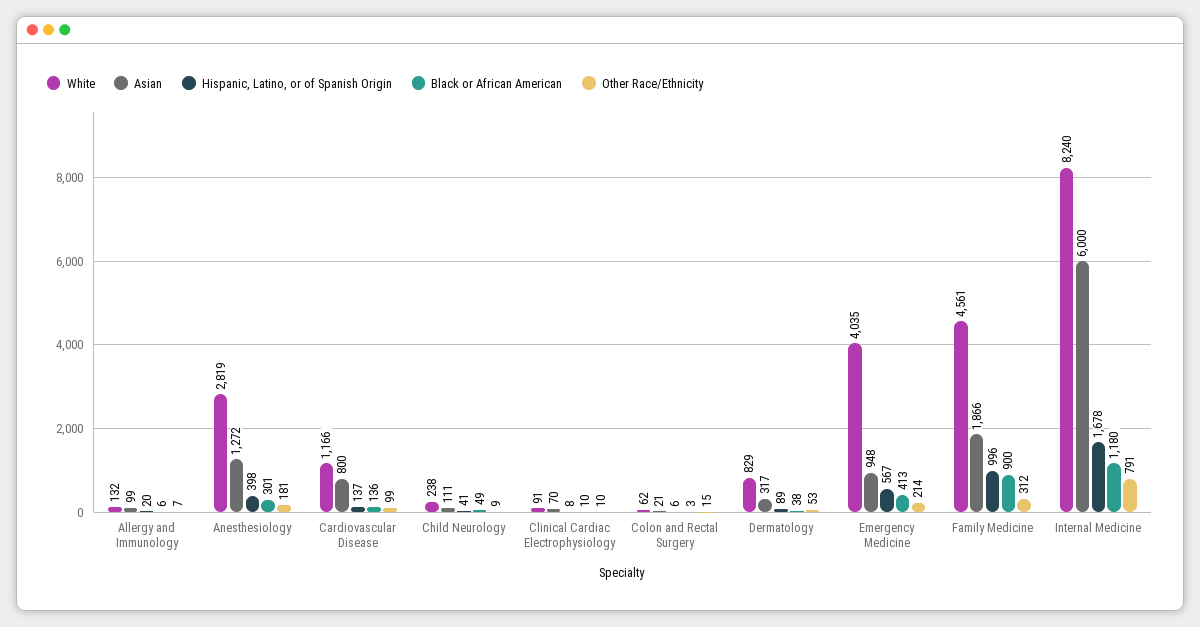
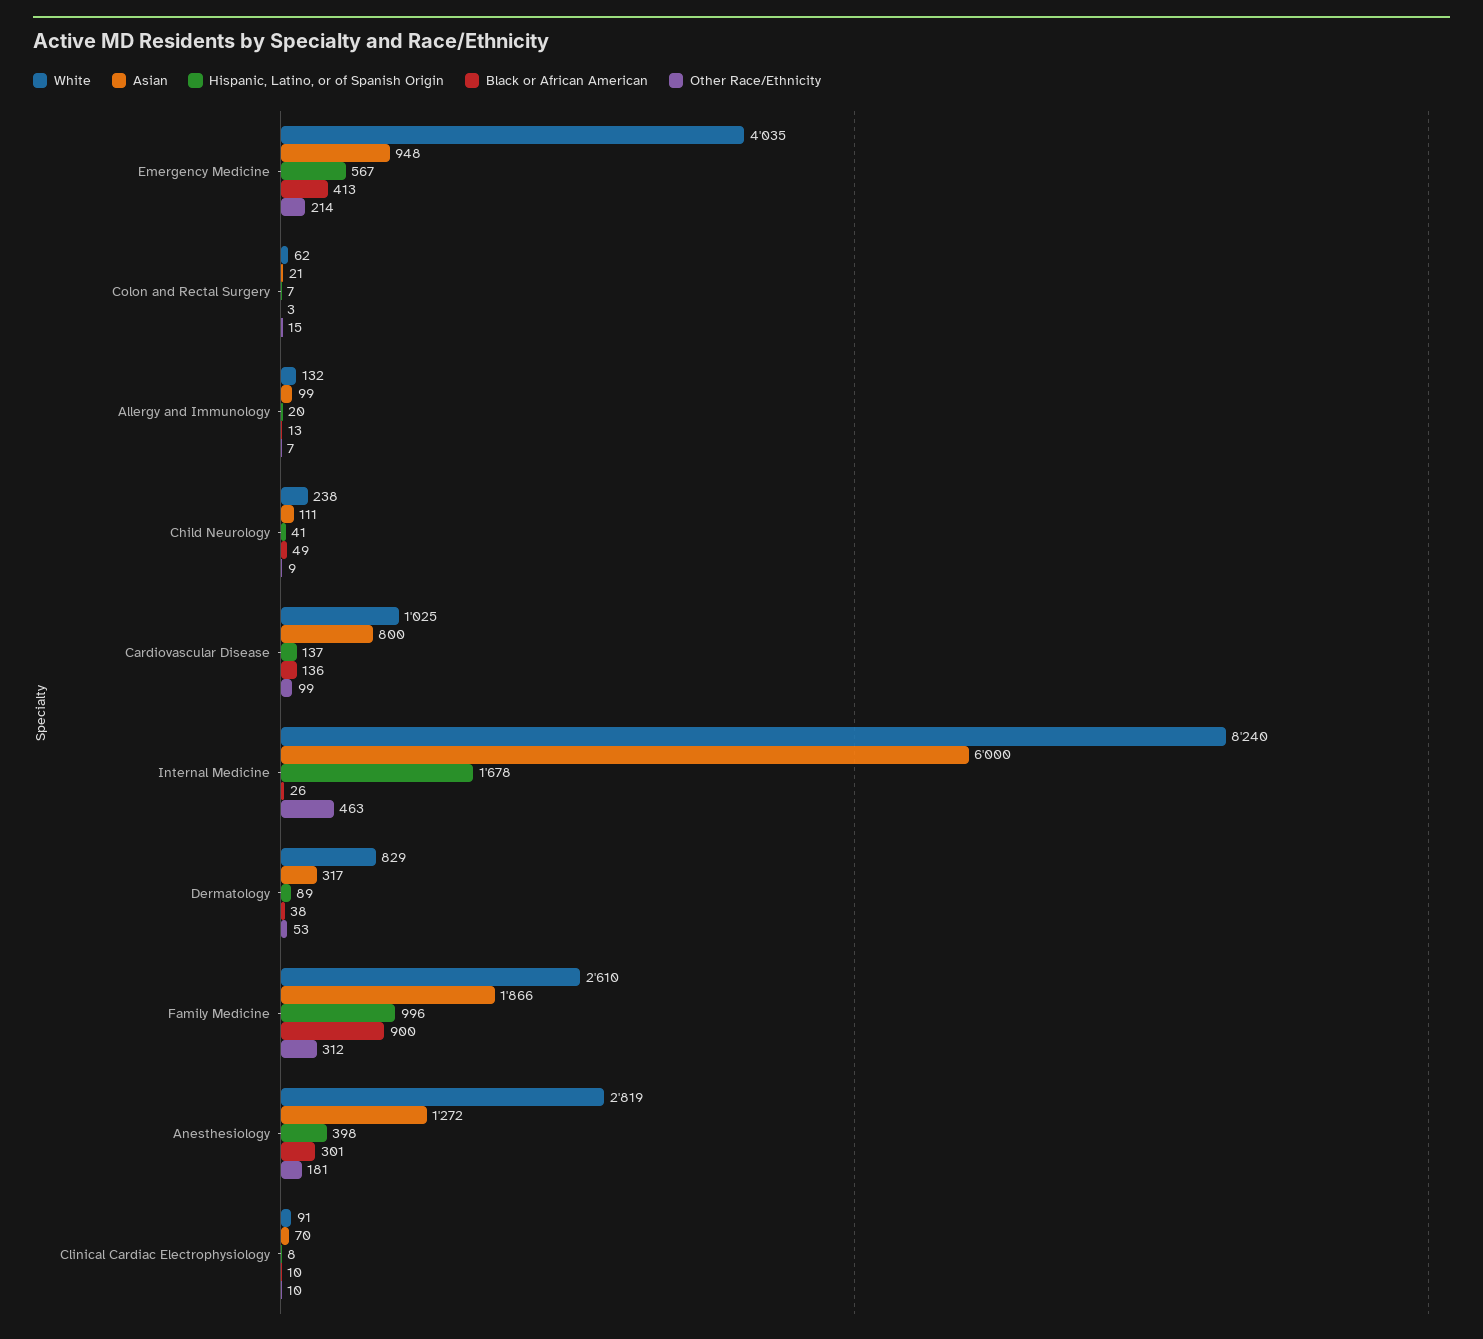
Black or African American, Allergy and Immunology: 6 -> 13
White, Cardiovascular Disease: 1166 -> 1025
Hispanic, Latino, or of Spanish Origin, Colon and Rectal Surgery: 6 -> 7
White, Family Medicine: 4561 -> 2610
Black or African American, Internal Medicine: 1180 -> 26
Other Race/Ethnicity, Internal Medicine: 791 -> 463

